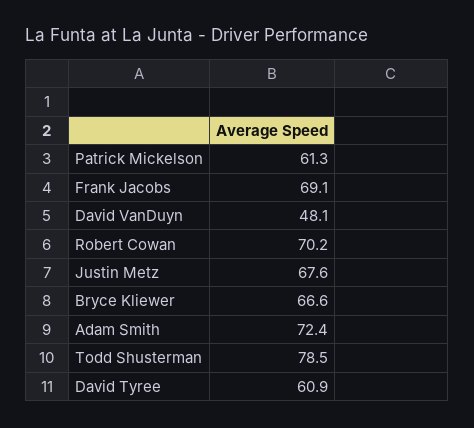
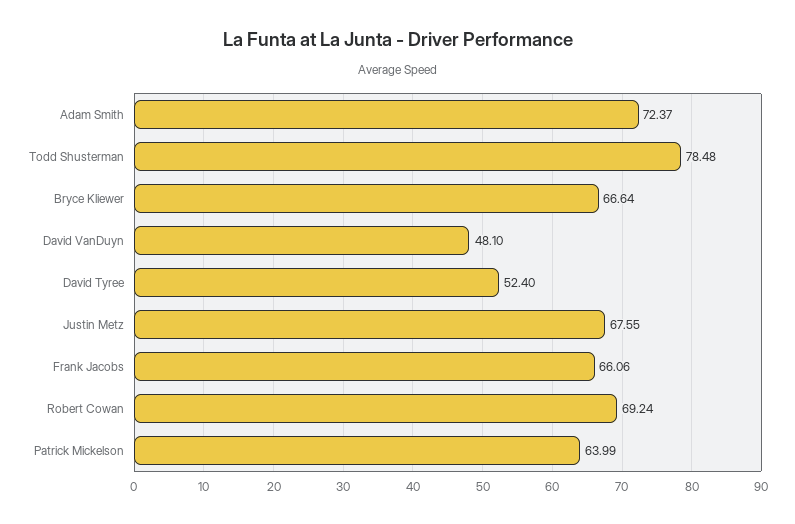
Patrick Mickelson: 61.3 -> 63.99
Frank Jacobs: 69.1 -> 66.06
Robert Cowan: 70.2 -> 69.24
David Tyree: 60.9 -> 52.4

